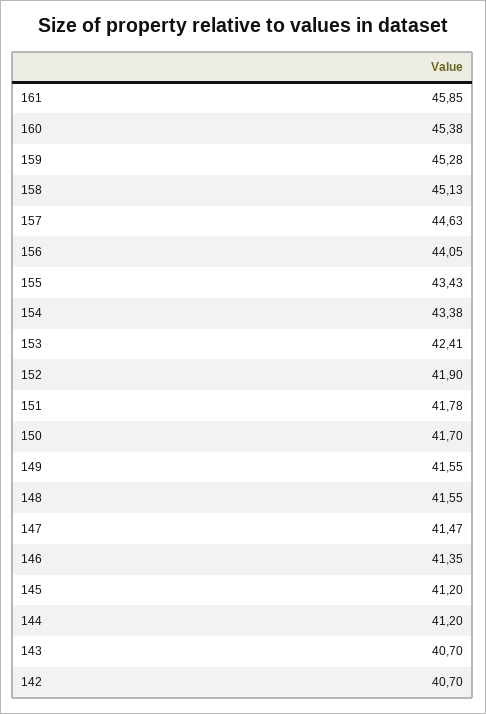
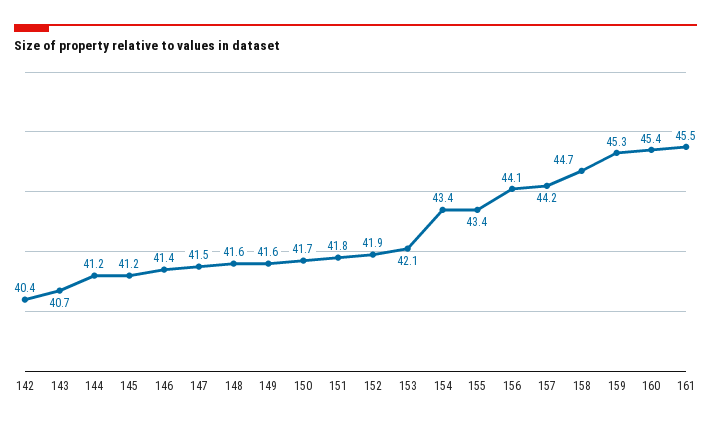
161: 45.85 -> 45.5
158: 45.13 -> 44.7
157: 44.63 -> 44.2
153: 42.41 -> 42.1
142: 40.7 -> 40.4

